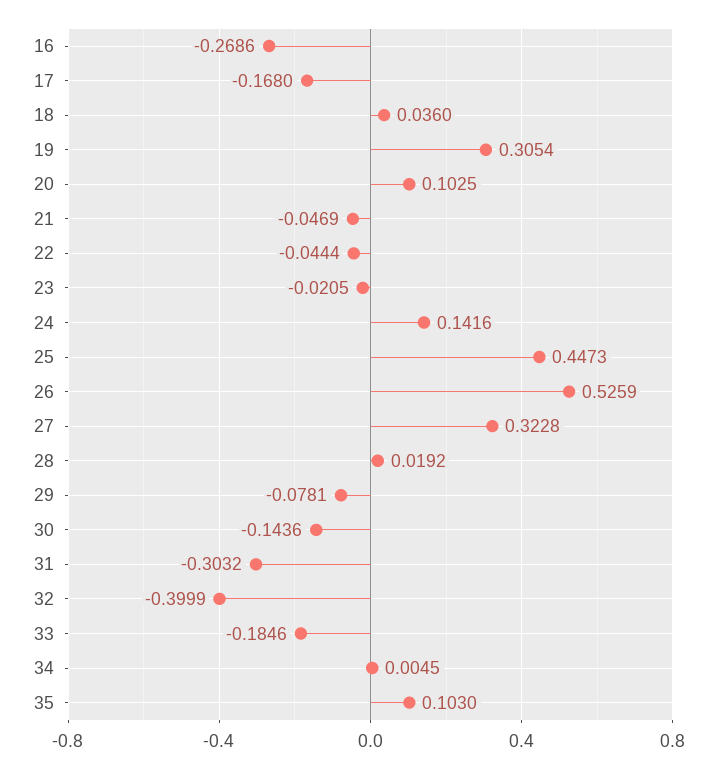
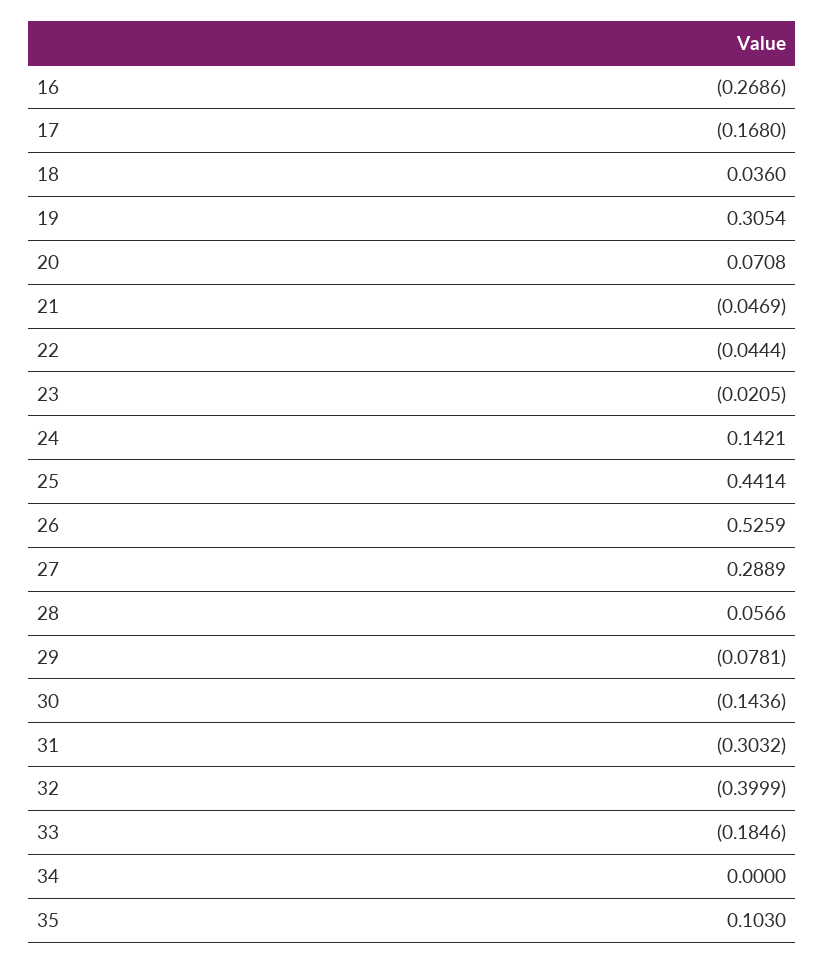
20: 0.1025 -> 0.0708
24: 0.1416 -> 0.1421
25: 0.4473 -> 0.4414
27: 0.3228 -> 0.2889
28: 0.0192 -> 0.0566
34: 0.0045 -> 0

